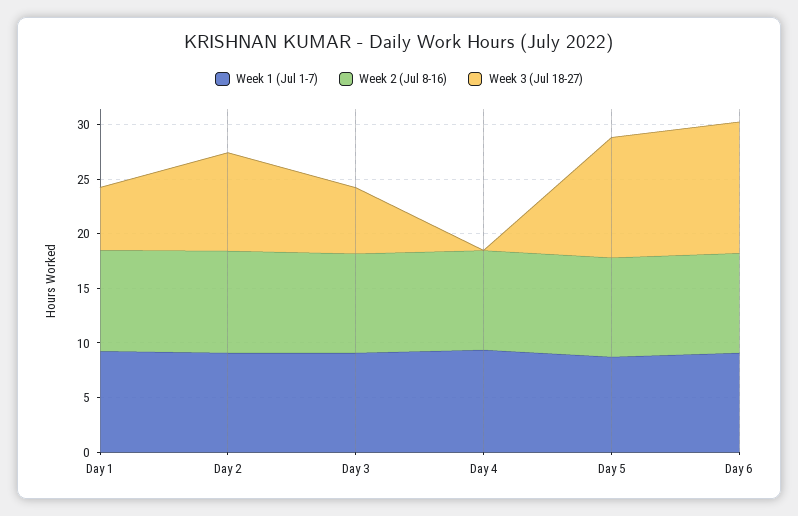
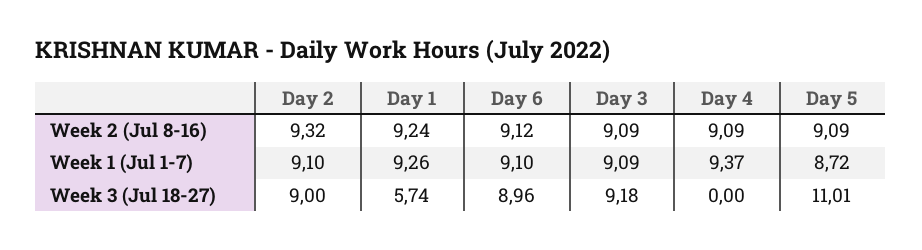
Week 3 (Jul 18-27), Day 3: 6 -> 9.18
Week 3 (Jul 18-27), Day 6: 12 -> 8.96

